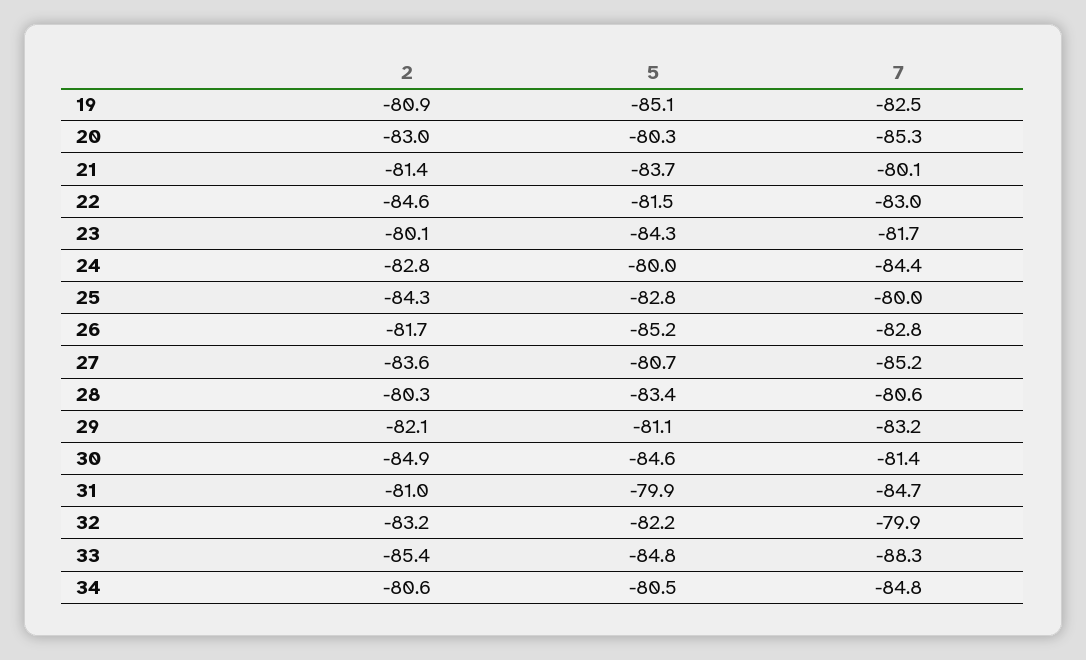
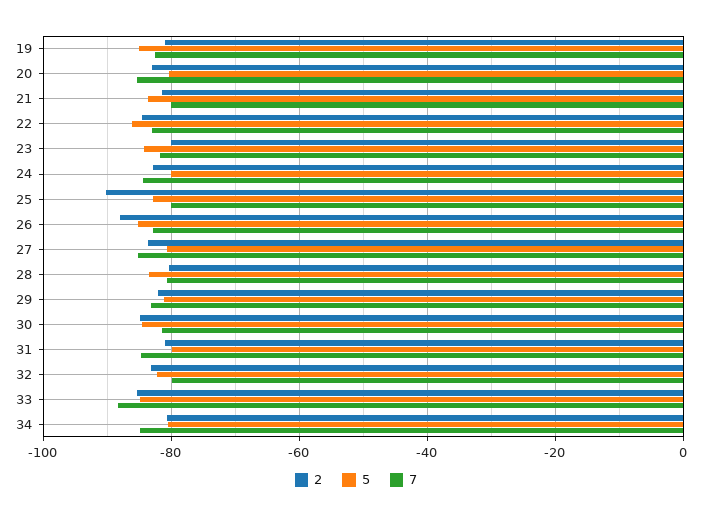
5, 22: -81.5 -> -86
2, 25: -84.3 -> -90
2, 26: -81.7 -> -88

